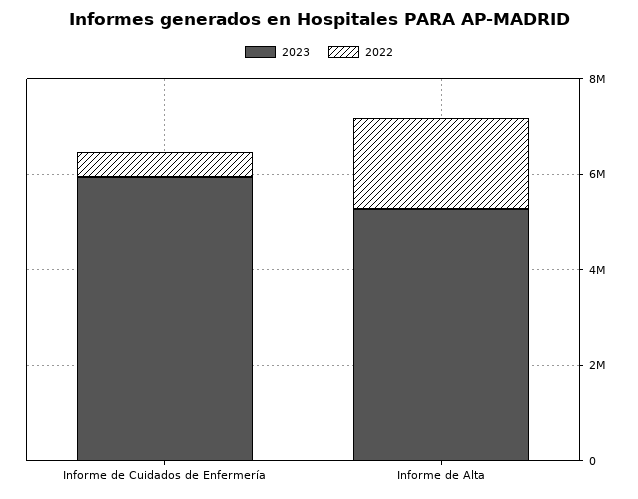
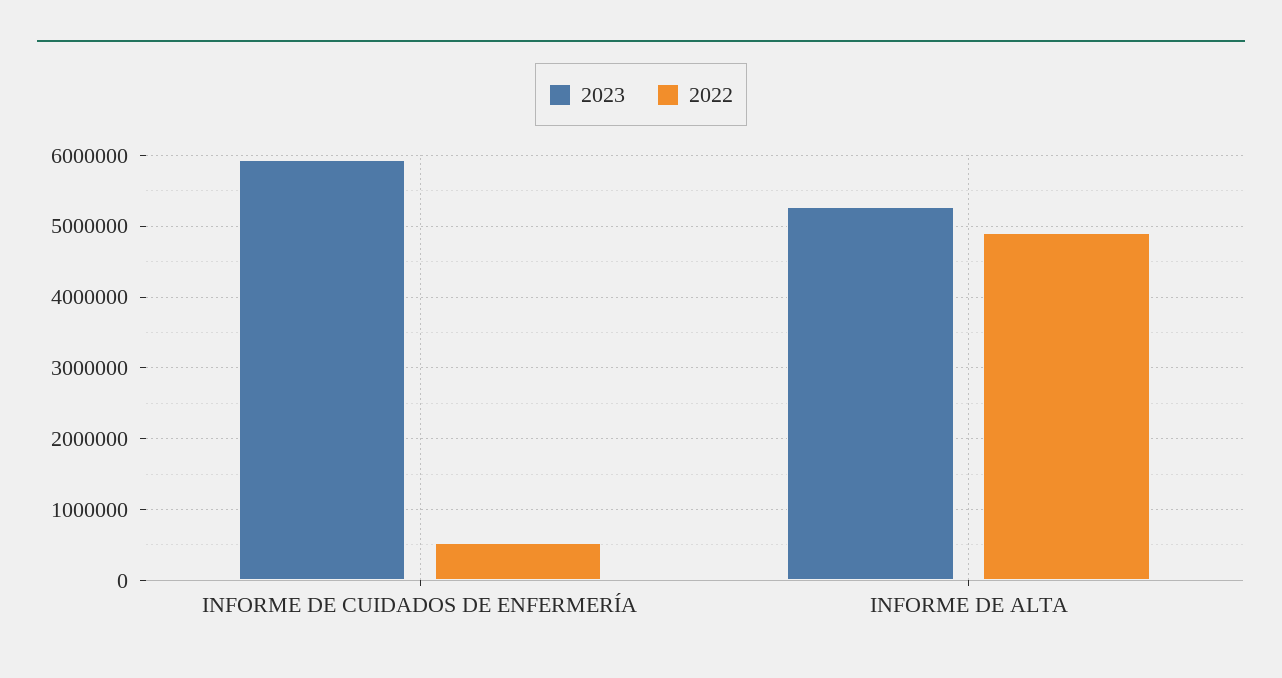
2022, Informe de Alta: 2000000 -> 4900000

